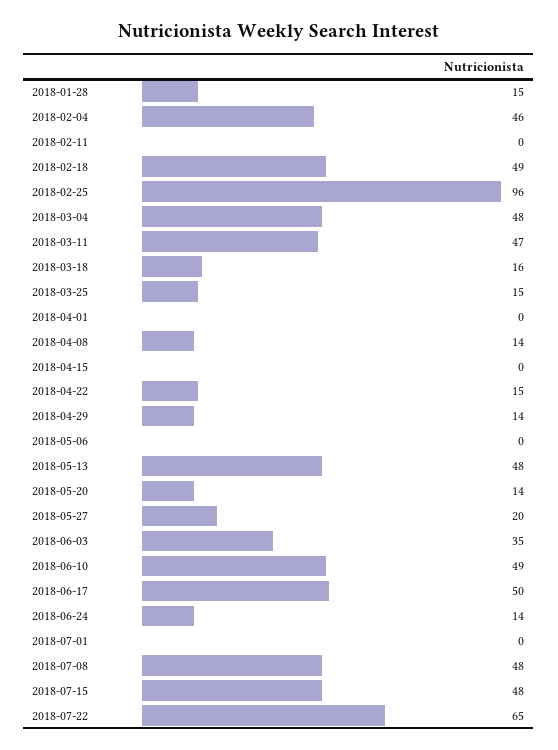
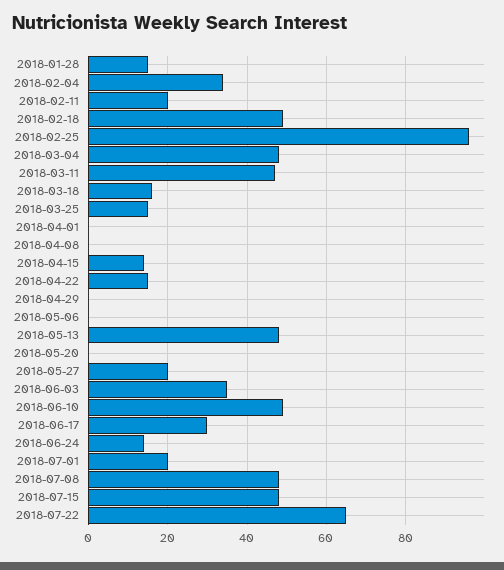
2018-02-04: 46 -> 35
2018-02-11: 0 -> 20
2018-04-08: 14 -> 0
2018-04-15: 0 -> 15
2018-04-29: 14 -> 0
2018-05-20: 14 -> 0
2018-06-17: 50 -> 30
2018-07-01: 0 -> 20

